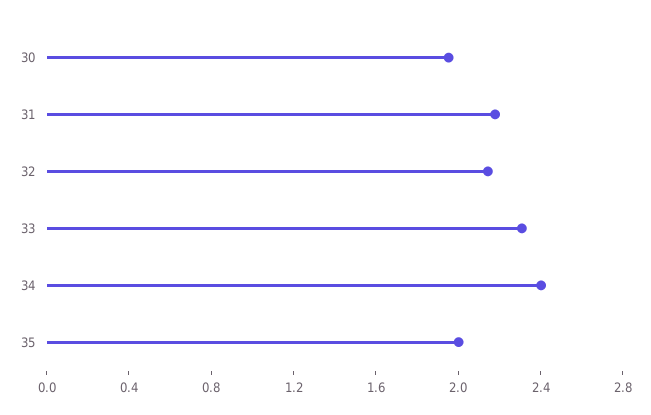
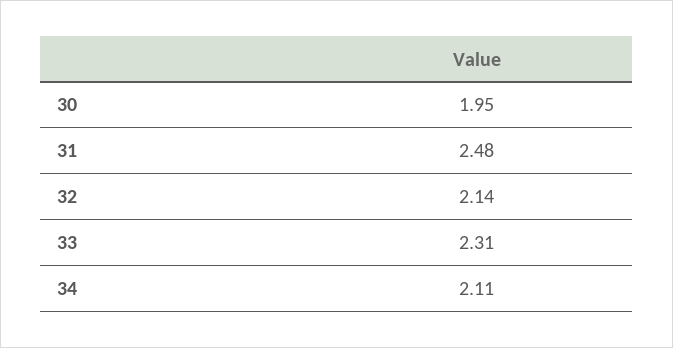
31: 2.2 -> 2.48
34: 2.4 -> 2.11
35: 2 -> none

